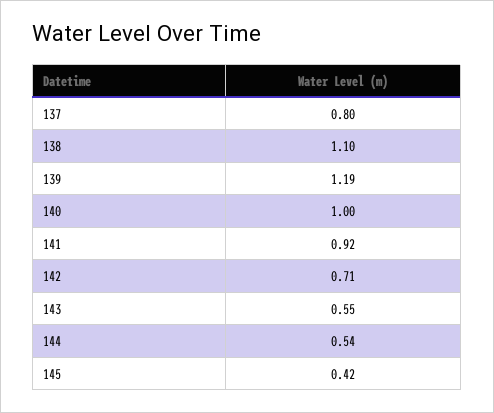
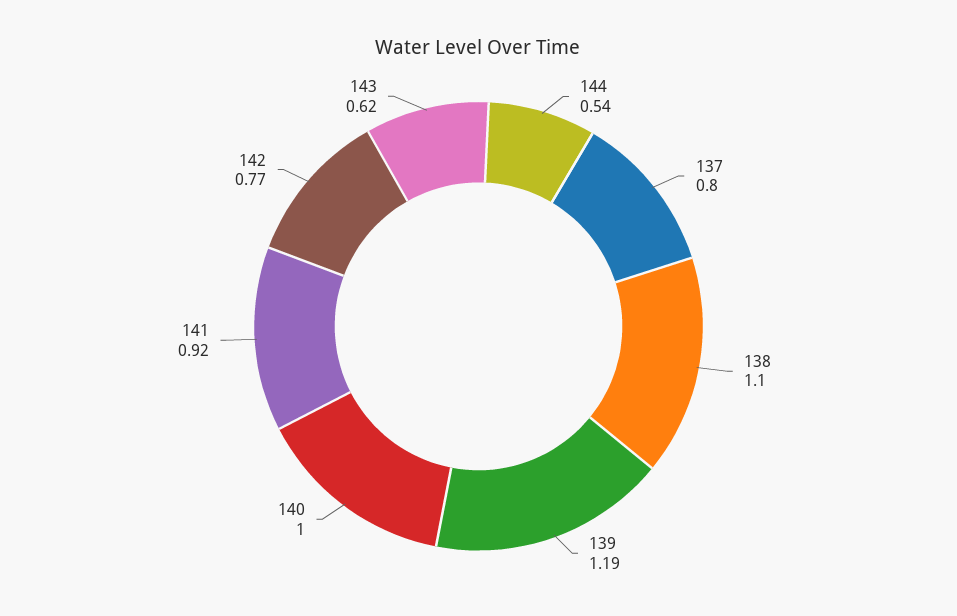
142: 0.71 -> 0.77
143: 0.55 -> 0.62
145: 0.42 -> none

